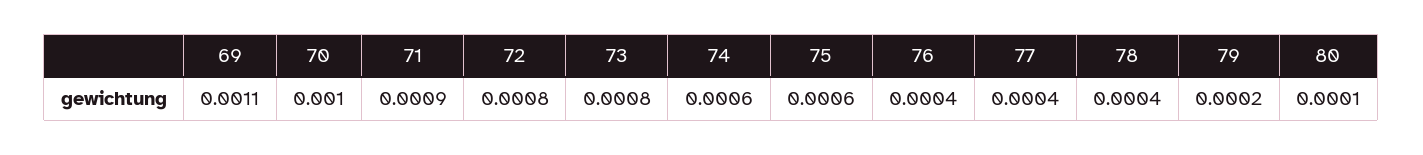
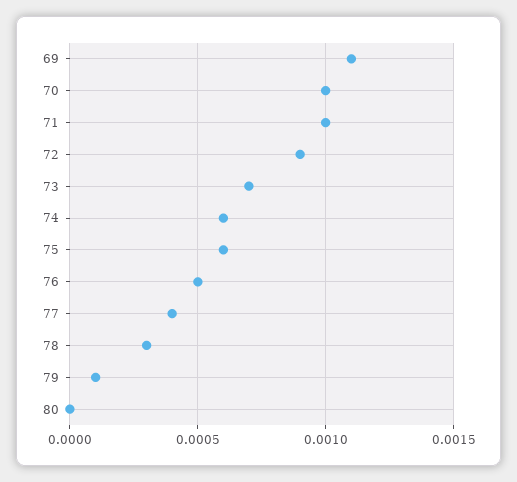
71: 0.0009 -> 0.001
72: 0.0008 -> 0.0009
73: 0.0008 -> 0.0007
76: 0.0004 -> 0.0005
78: 0.0004 -> 0.0003
79: 0.0002 -> 0.0001
80: 0.0001 -> 0

